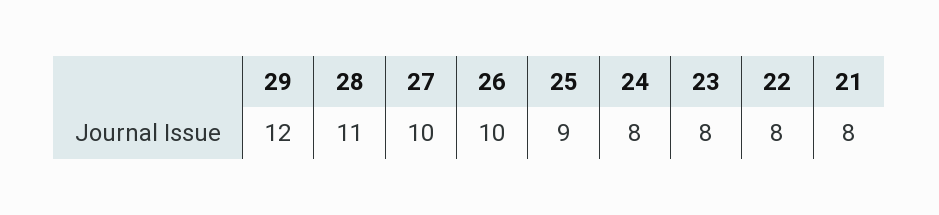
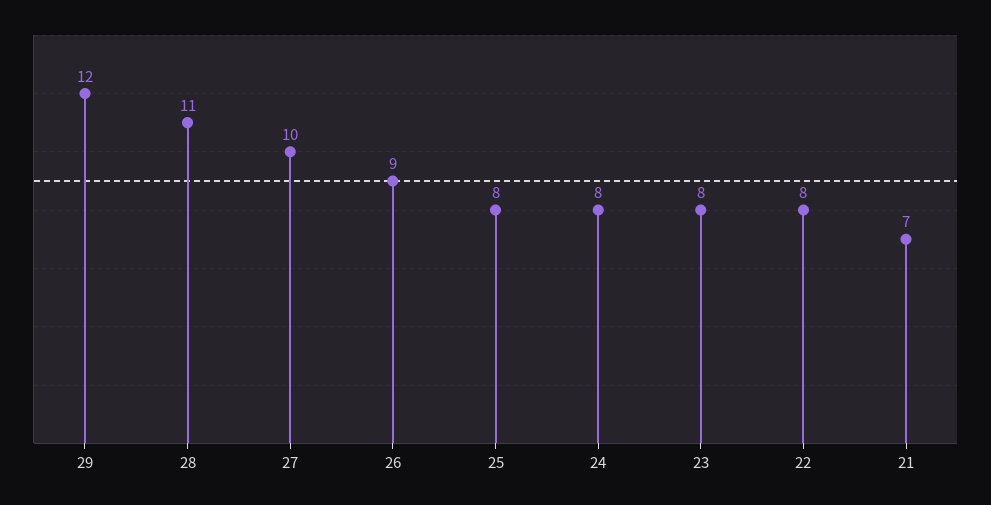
26: 10 -> 9
25: 9 -> 8
21: 8 -> 7

